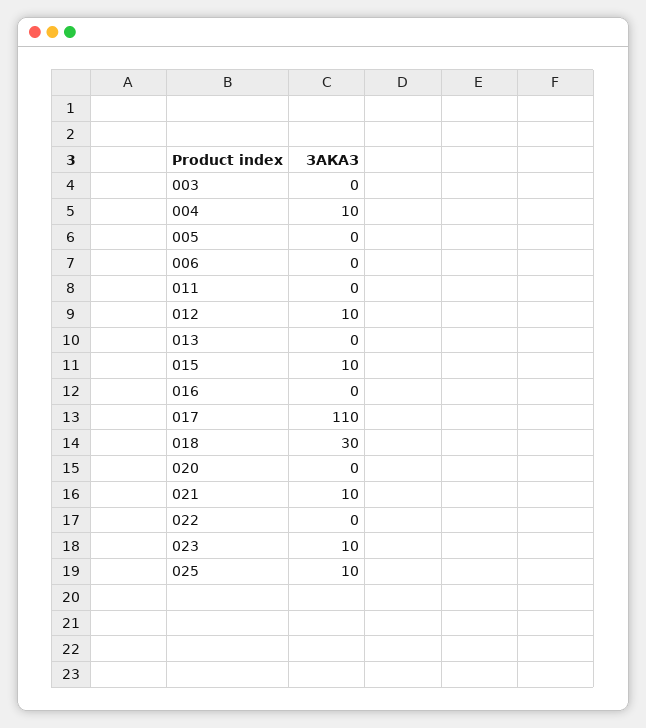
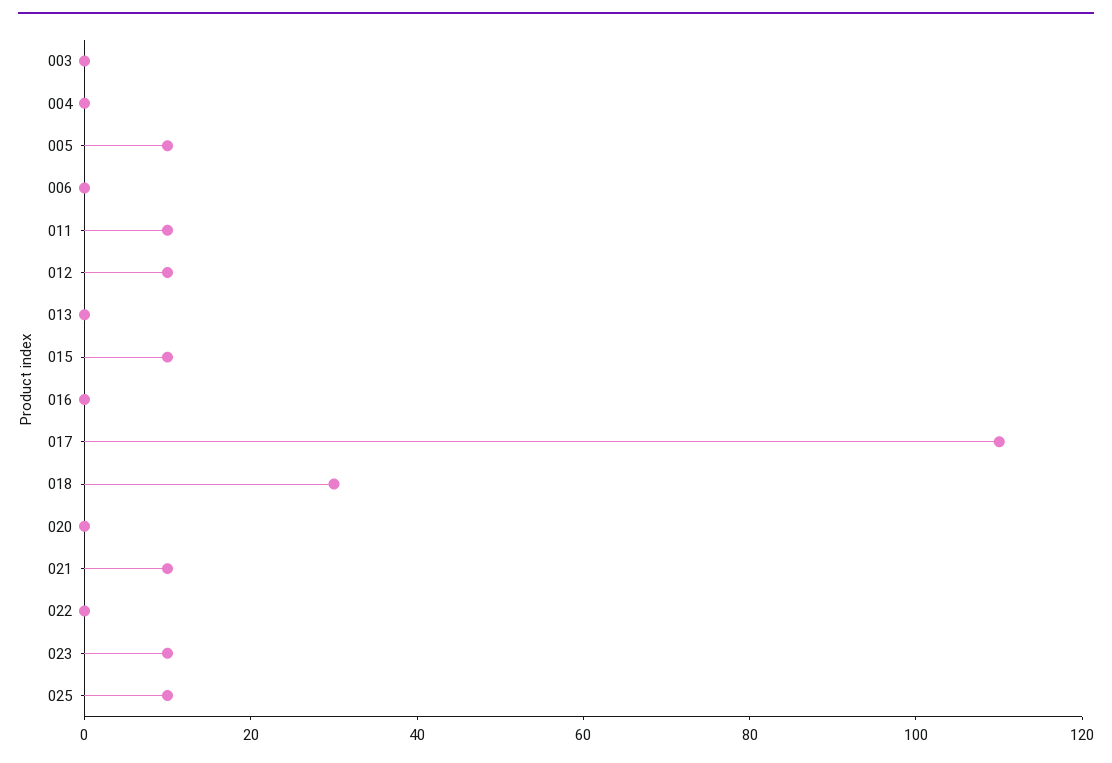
004: 10 -> 0
005: 0 -> 10
011: 0 -> 10

